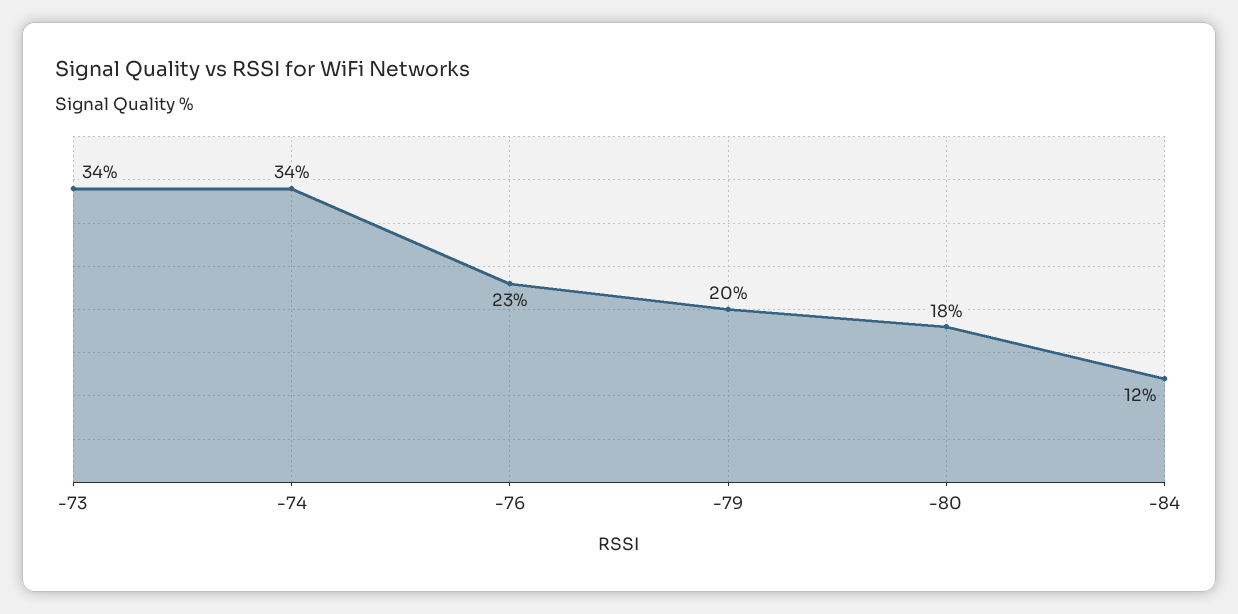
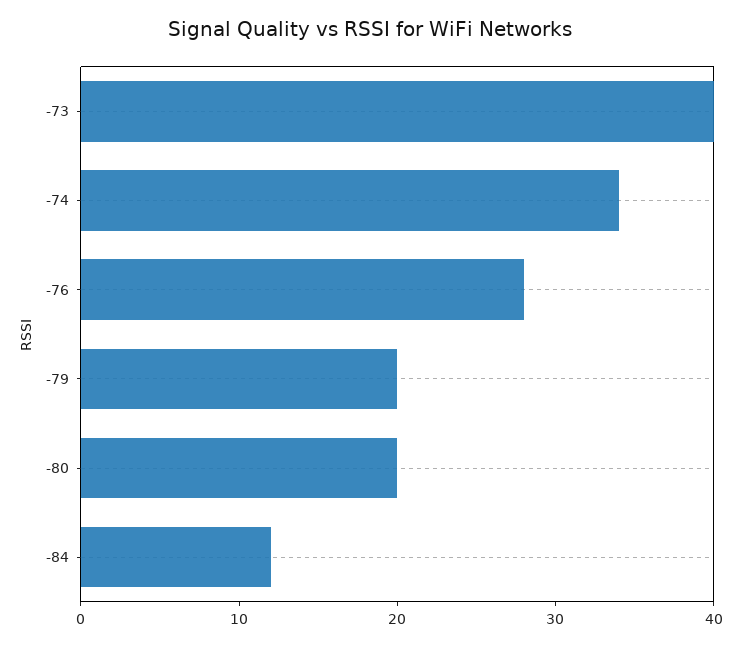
-73: 34 -> 40
-76: 23 -> 28
-80: 18 -> 20

